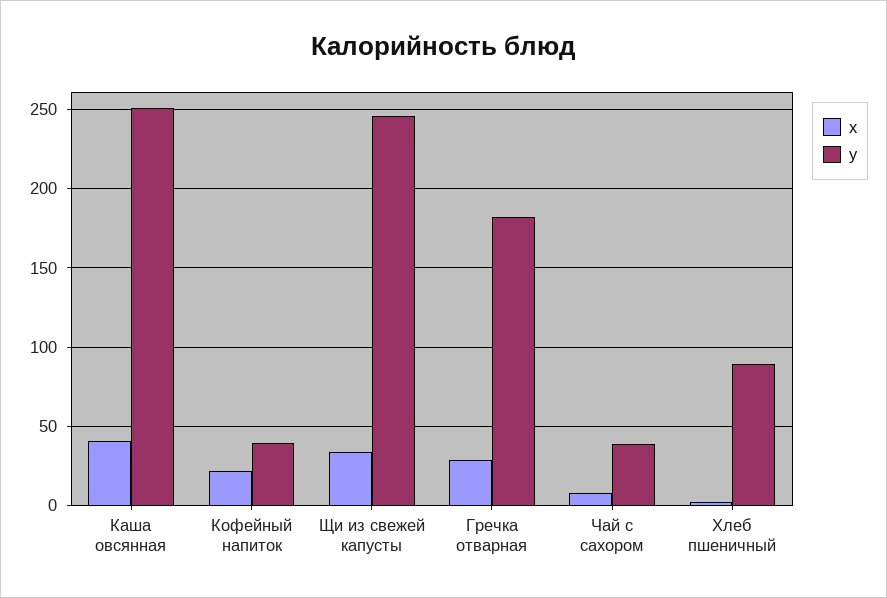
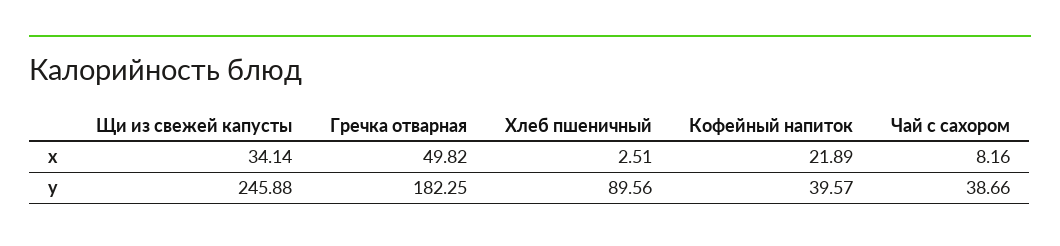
x, Каша овсянная: 40 -> none
y, Каша овсянная: 250 -> none
x, Гречка отварная: 30 -> 49.82

